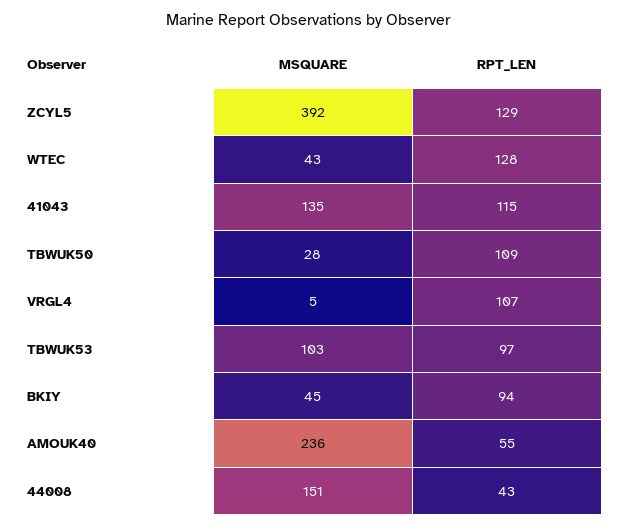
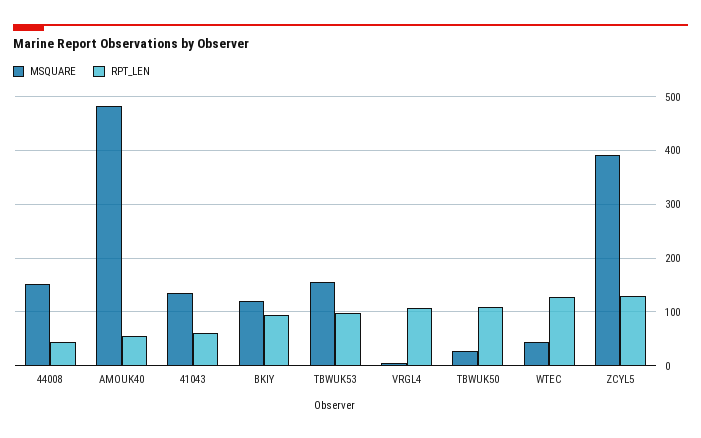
RPT_LEN, 41043: 115 -> 60
MSQUARE, TBWUK53: 103 -> 160
MSQUARE, BKIY: 45 -> 120
MSQUARE, AMOUK40: 236 -> 480

